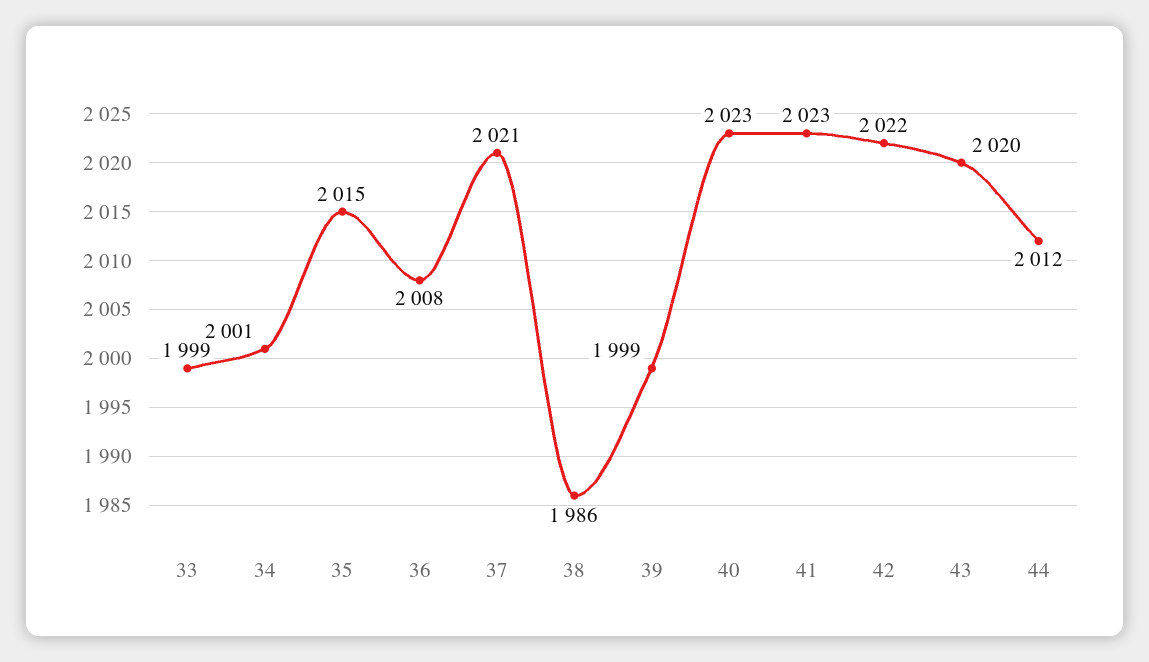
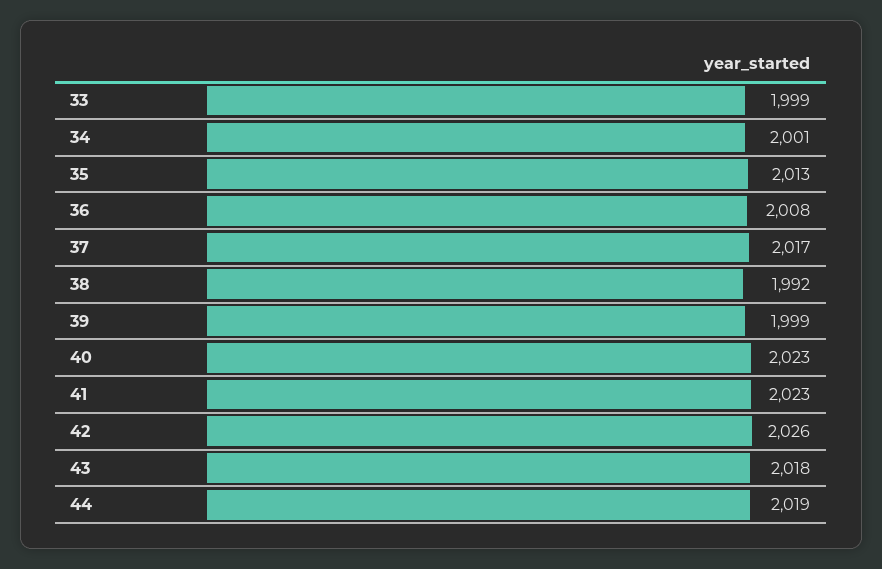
35: 2015 -> 2013
37: 2021 -> 2017
38: 1986 -> 1992
42: 2022 -> 2026
43: 2020 -> 2018
44: 2012 -> 2019

